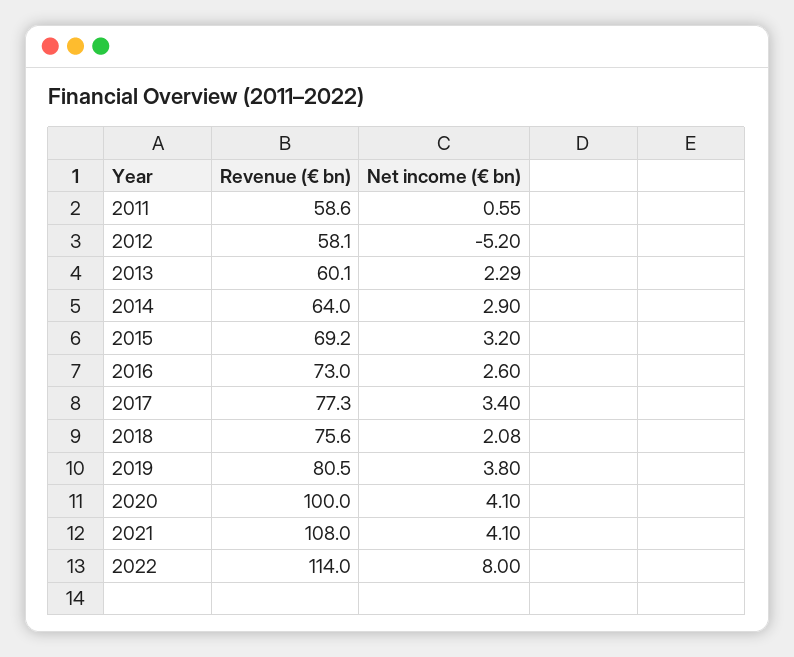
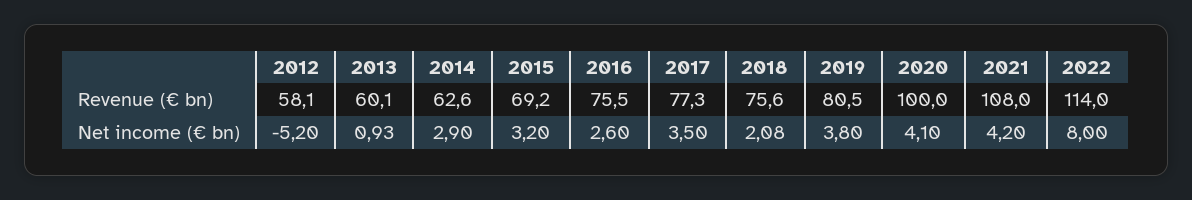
Revenue (€ bn), 2011: 58.6 -> none
Net income (€ bn), 2011: 0.55 -> none
Net income (€ bn), 2013: 2.29 -> 0.93
Revenue (€ bn), 2014: 64 -> 62.6
Revenue (€ bn), 2016: 73 -> 75.5
Net income (€ bn), 2017: 3.4 -> 3.5
Net income (€ bn), 2021: 4.1 -> 4.2

